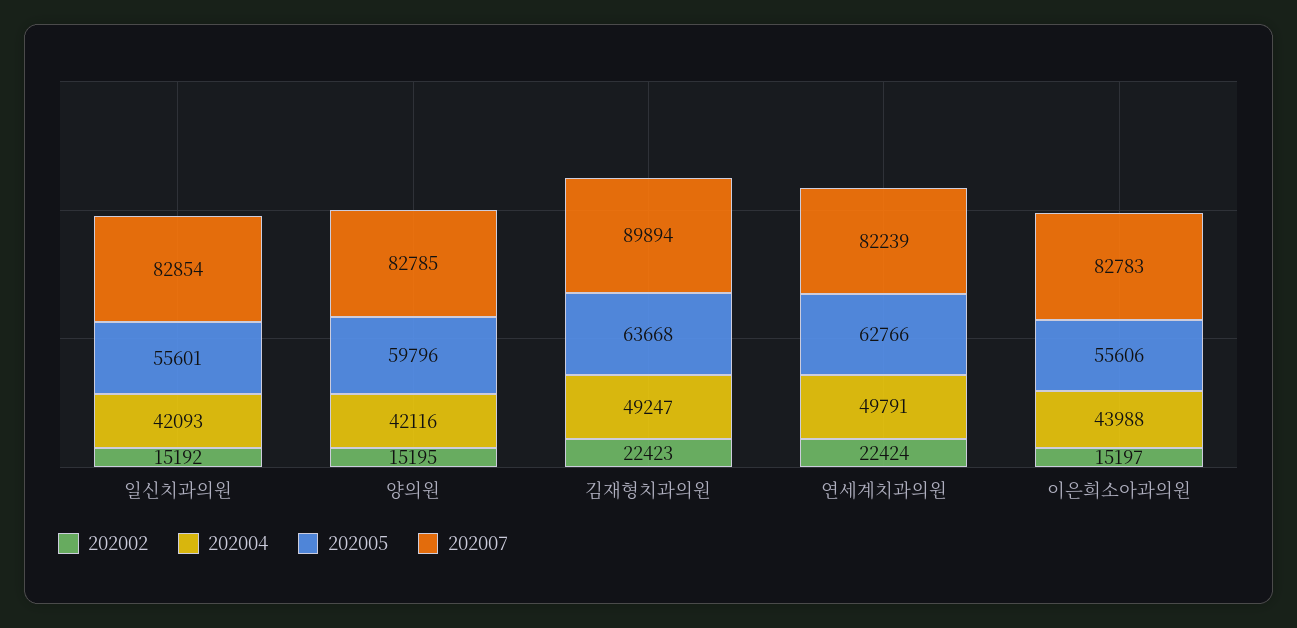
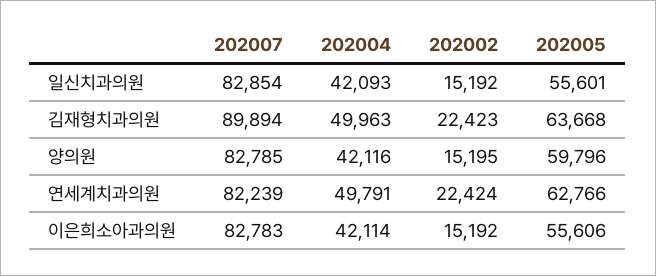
202004, 김재형치과의원: 49247 -> 49963
202002, 이은희소아과의원: 15197 -> 15192
202004, 이은희소아과의원: 43988 -> 42114

